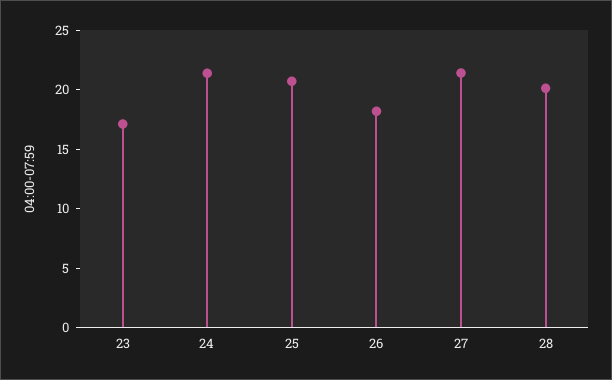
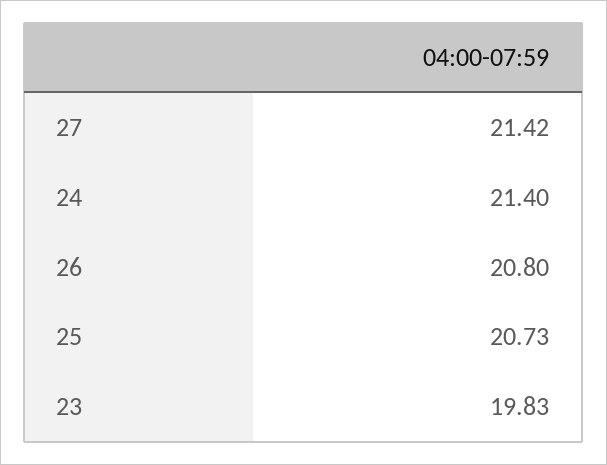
23: 17 -> 19.83
26: 18 -> 20.8
28: 20 -> none

